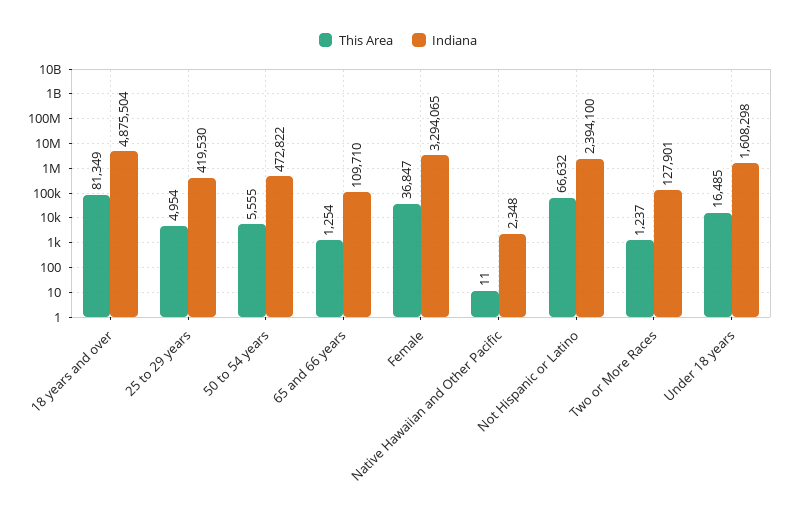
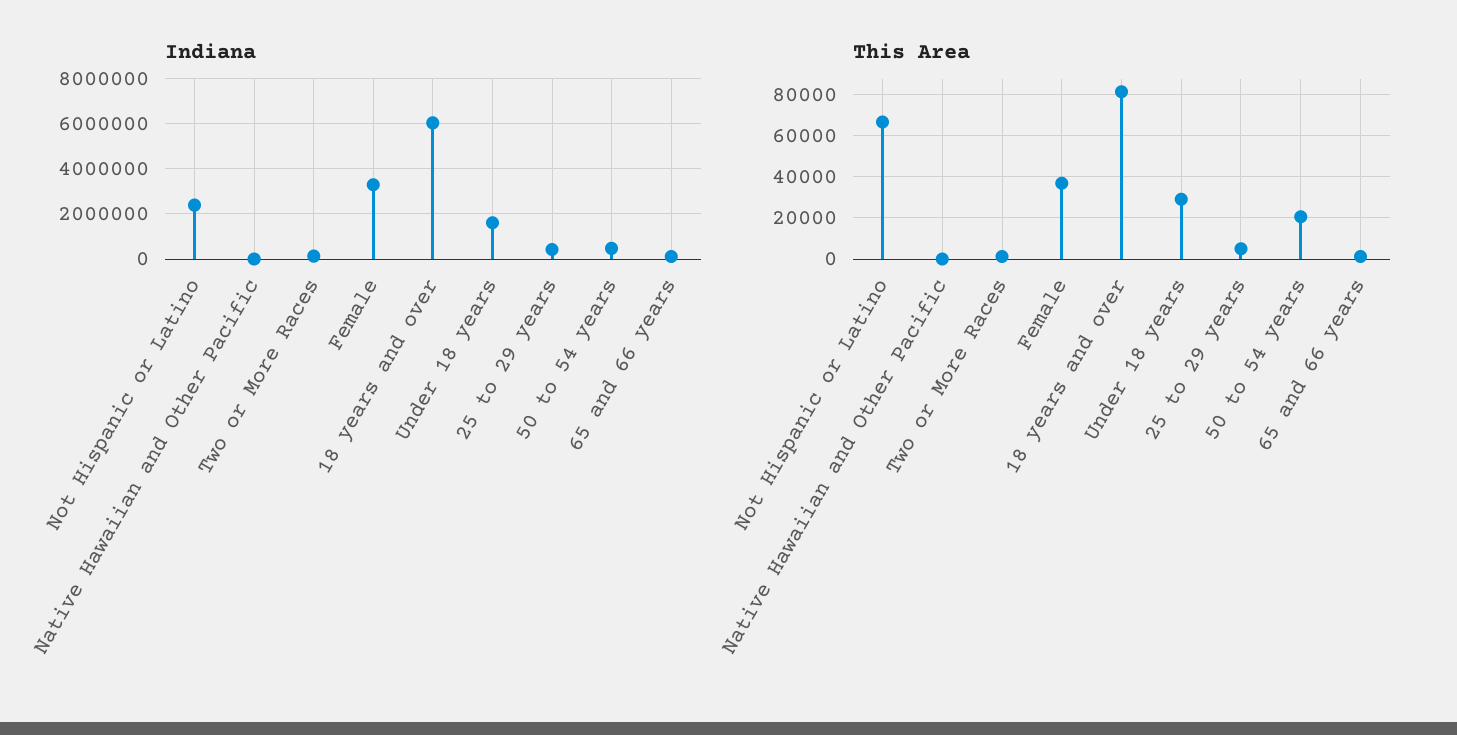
Indiana, 18 years and over: 4875504 -> 6000000
This Area, 50 to 54 years: 5555 -> 20000
This Area, Under 18 years: 16485 -> 30000

